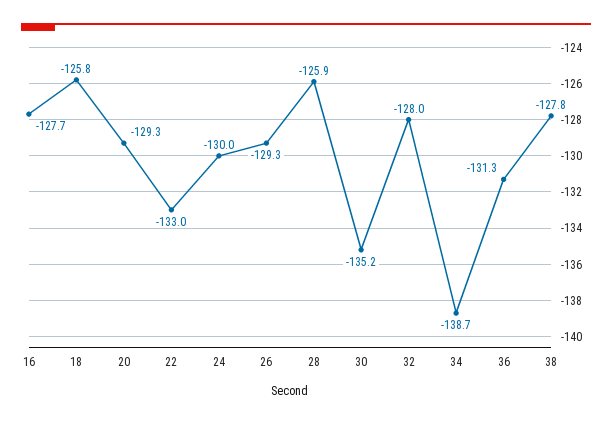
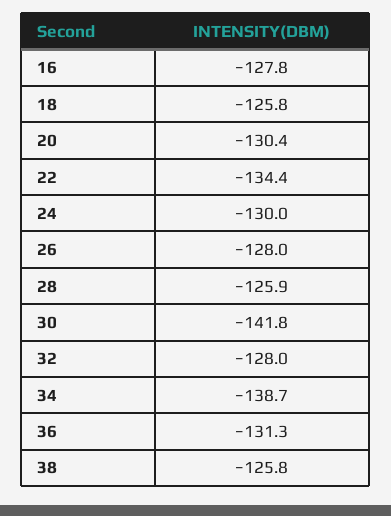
16: -127.7 -> -127.8
20: -129.3 -> -130.4
22: -133 -> -134.4
26: -129.3 -> -128
30: -135.2 -> -141.8
38: -127.8 -> -125.8

